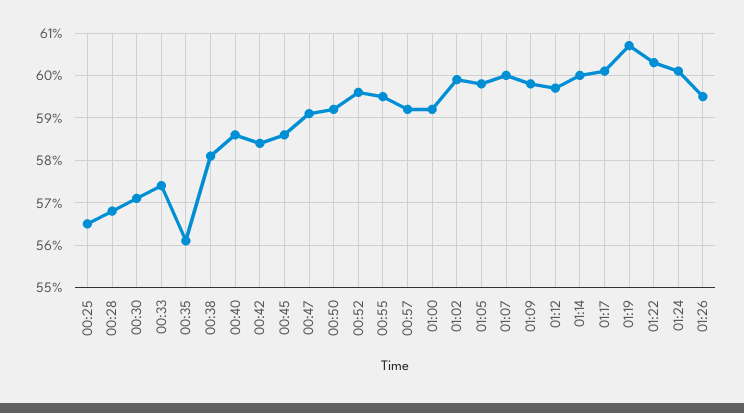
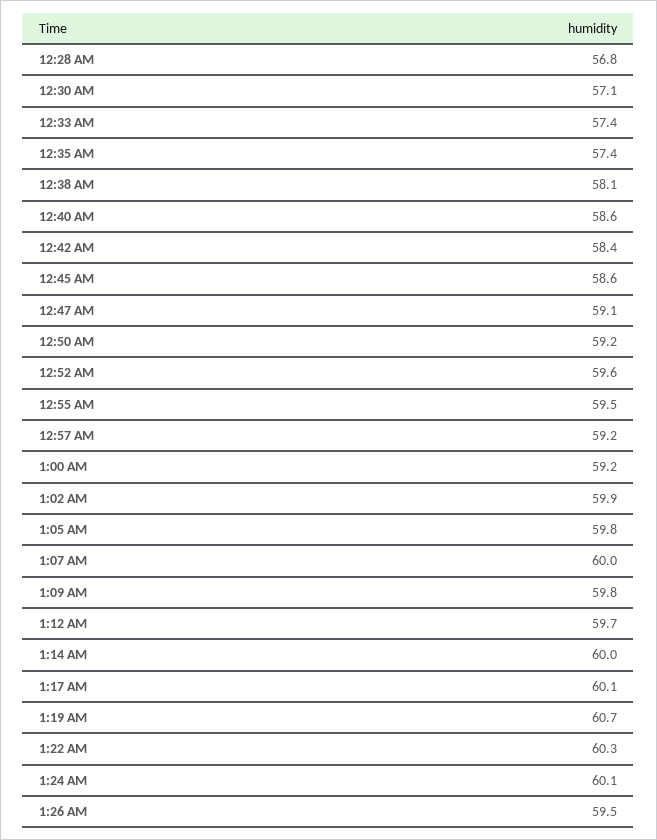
00:25: 56.5 -> none
00:35: 56 -> 57.4

